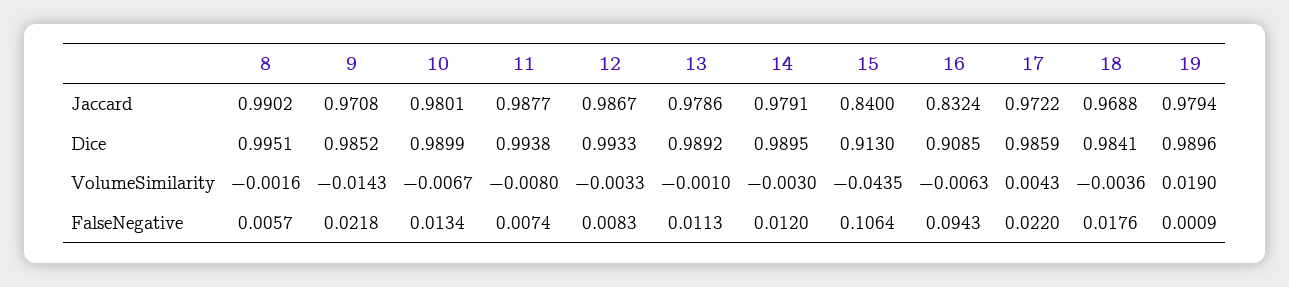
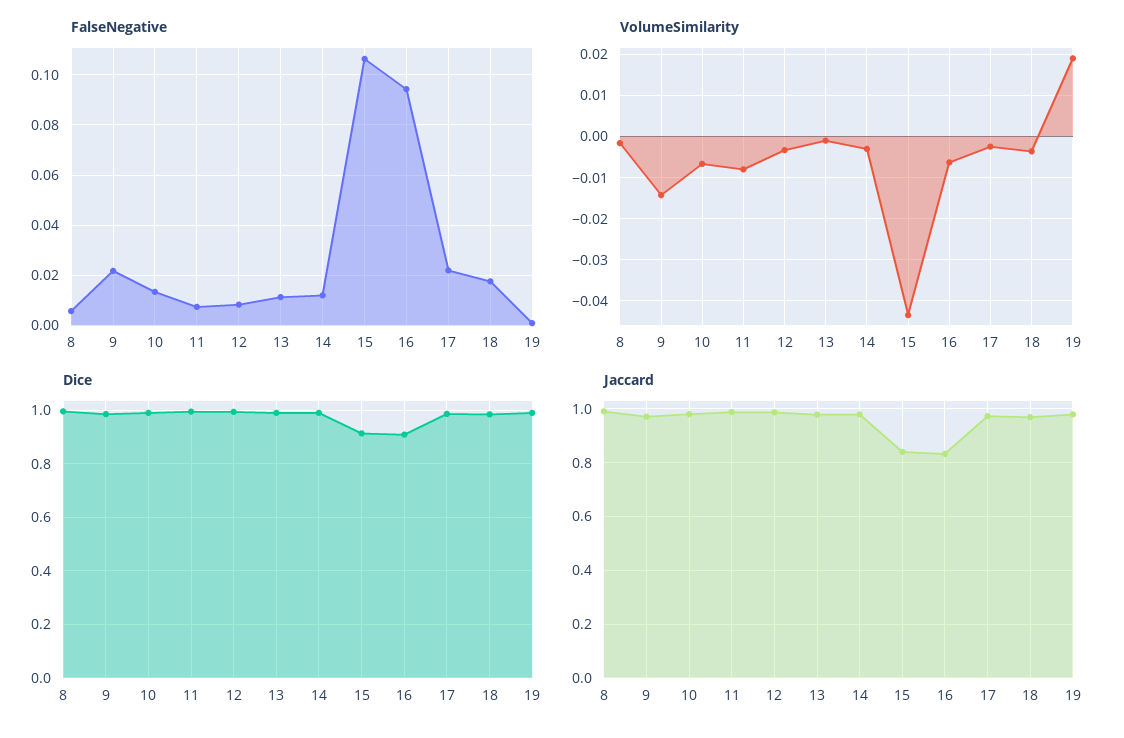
VolumeSimilarity, 17: 0.0043 -> -0.002

